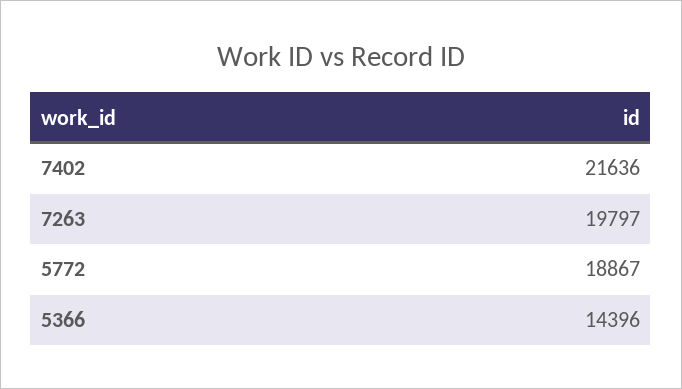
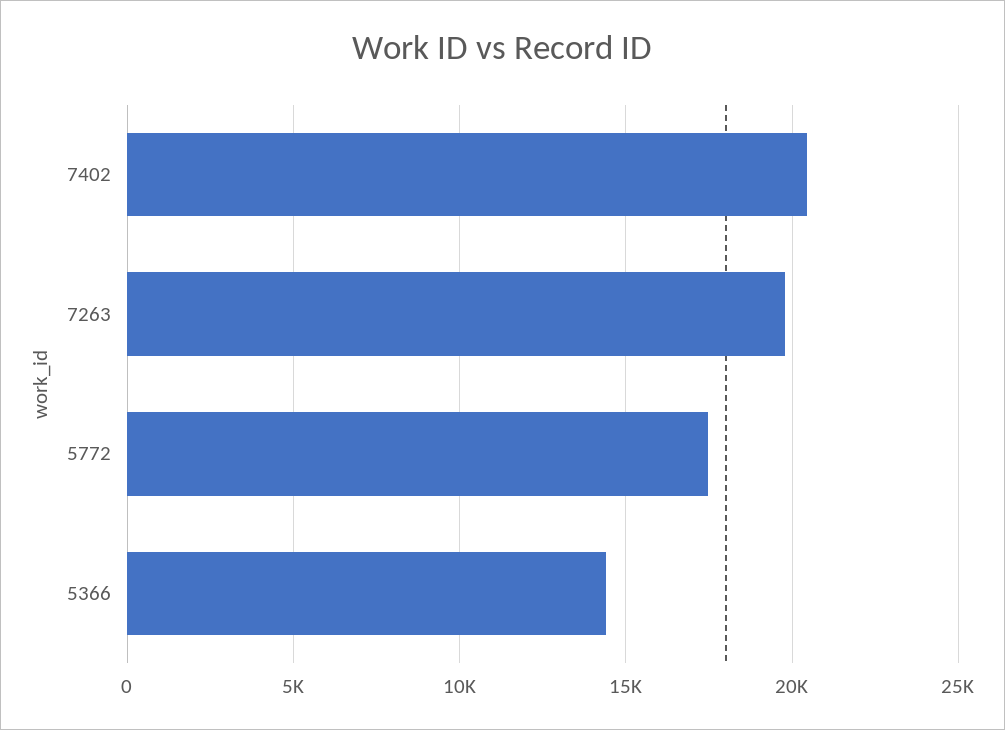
7402: 21636 -> 20500
5772: 18867 -> 17500

